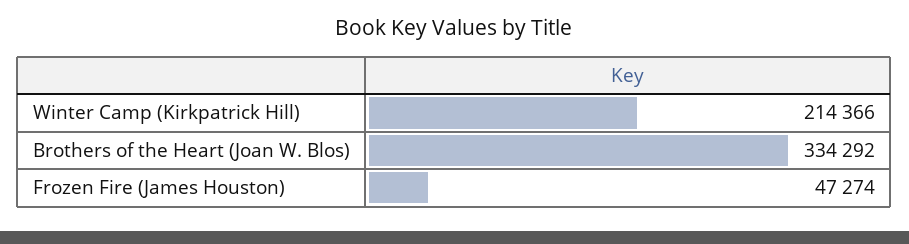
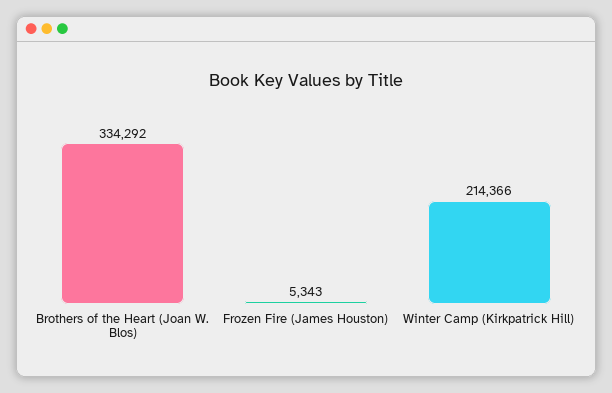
Frozen Fire (James Houston): 47274 -> 5343

